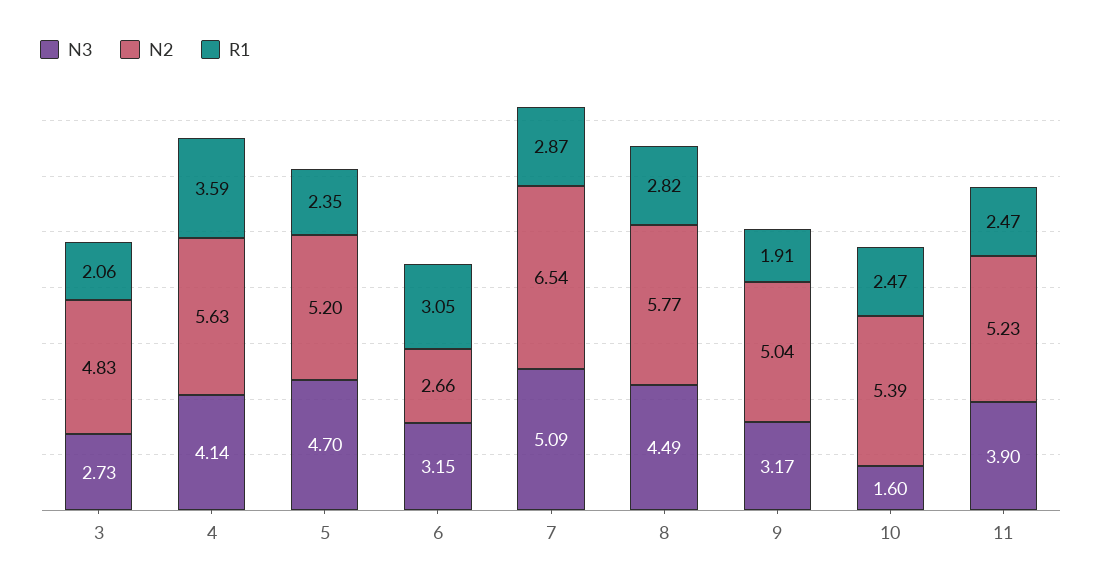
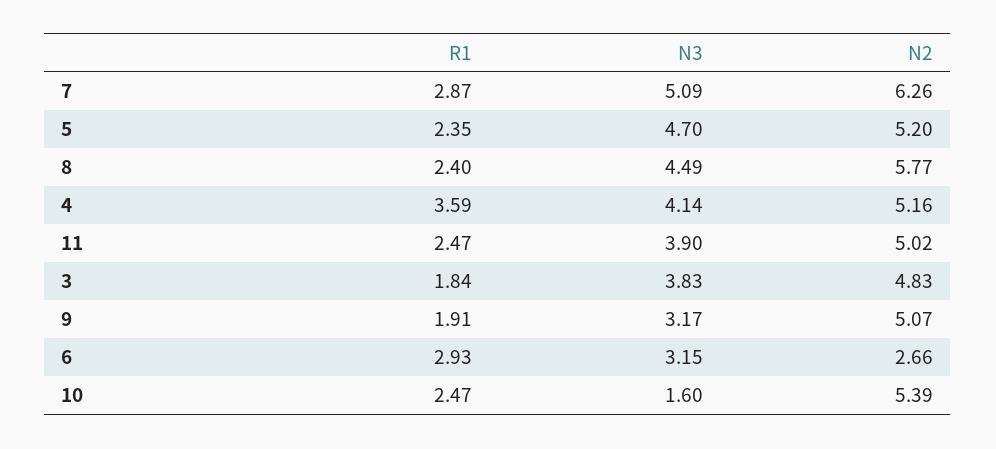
N3, 3: 2.73 -> 3.83
R1, 3: 2.06 -> 1.84
N2, 4: 5.63 -> 5.16
R1, 6: 3.05 -> 2.93
N2, 7: 6.54 -> 6.26
R1, 8: 2.82 -> 2.4
N2, 9: 5.04 -> 5.07
N2, 11: 5.23 -> 5.02

